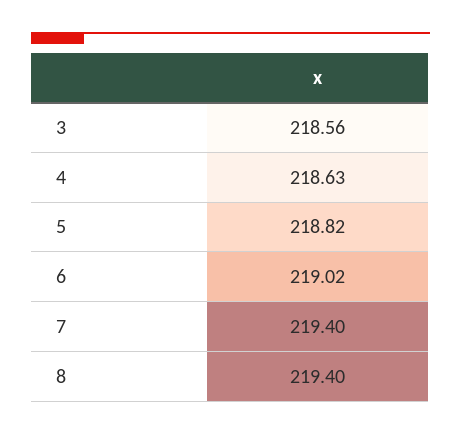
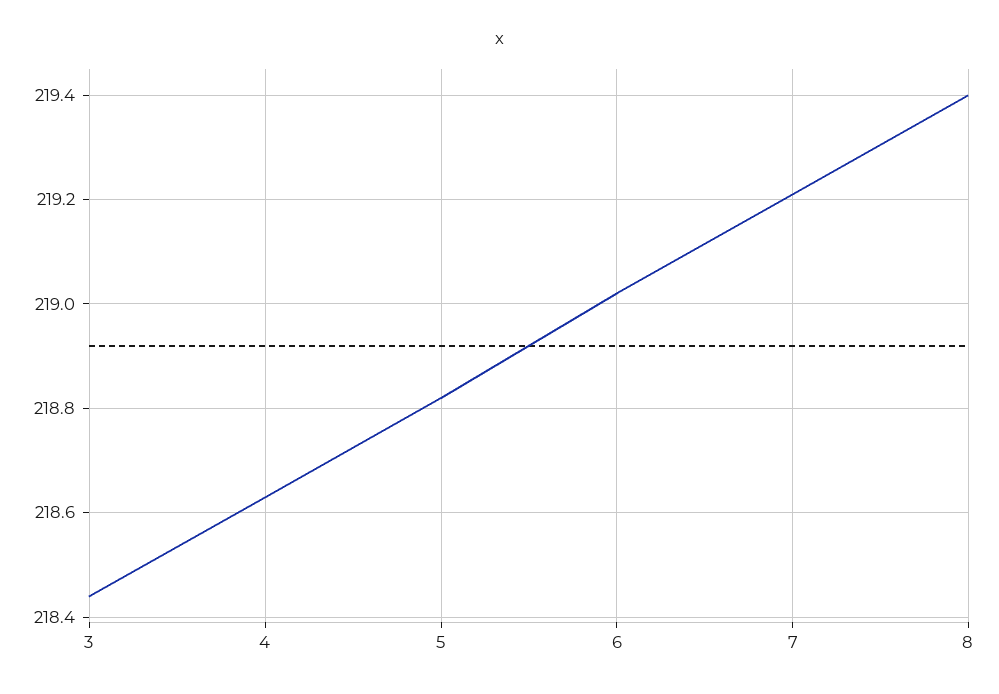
3: 218.56 -> 218.45
7: 219.4 -> 219.2

